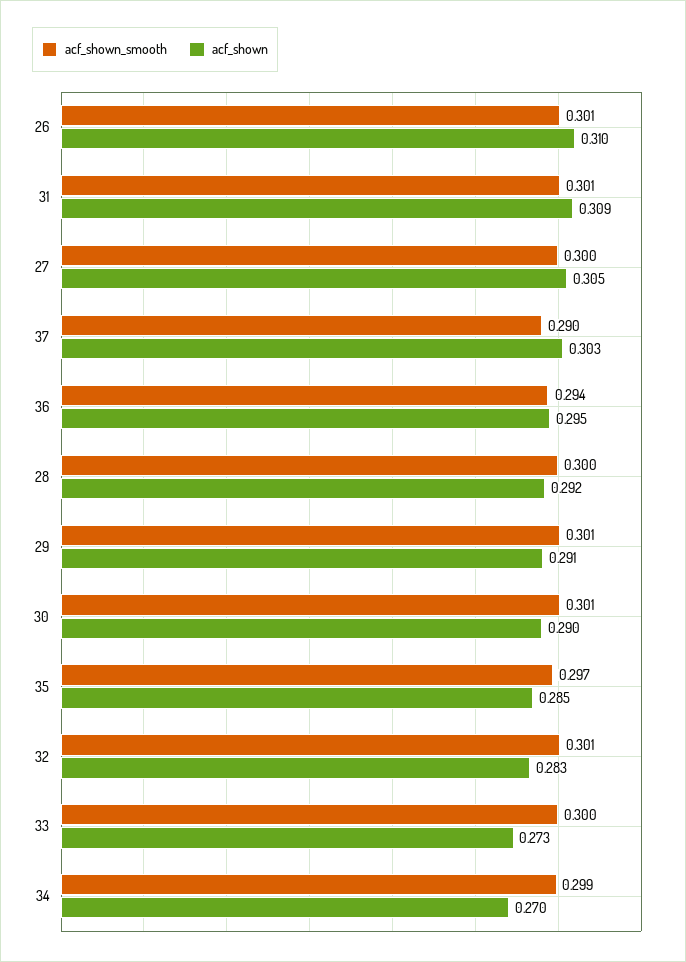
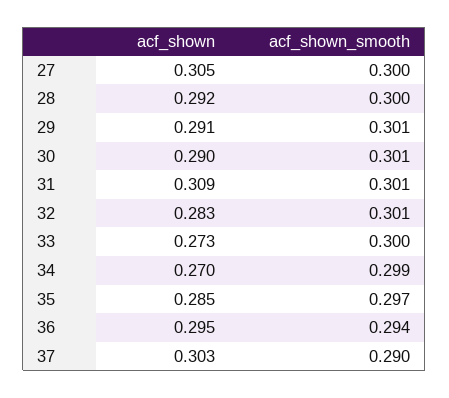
acf_shown_smooth, 26: 0.301 -> none
acf_shown, 26: 0.31 -> none

